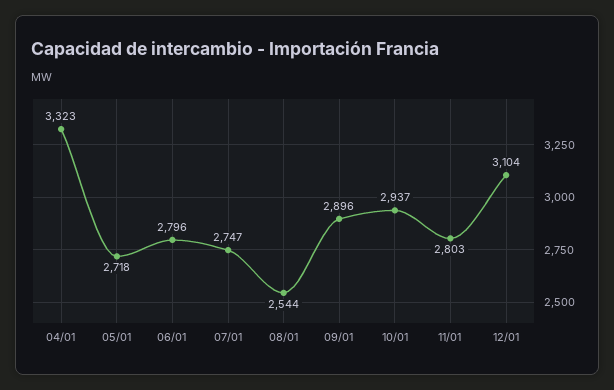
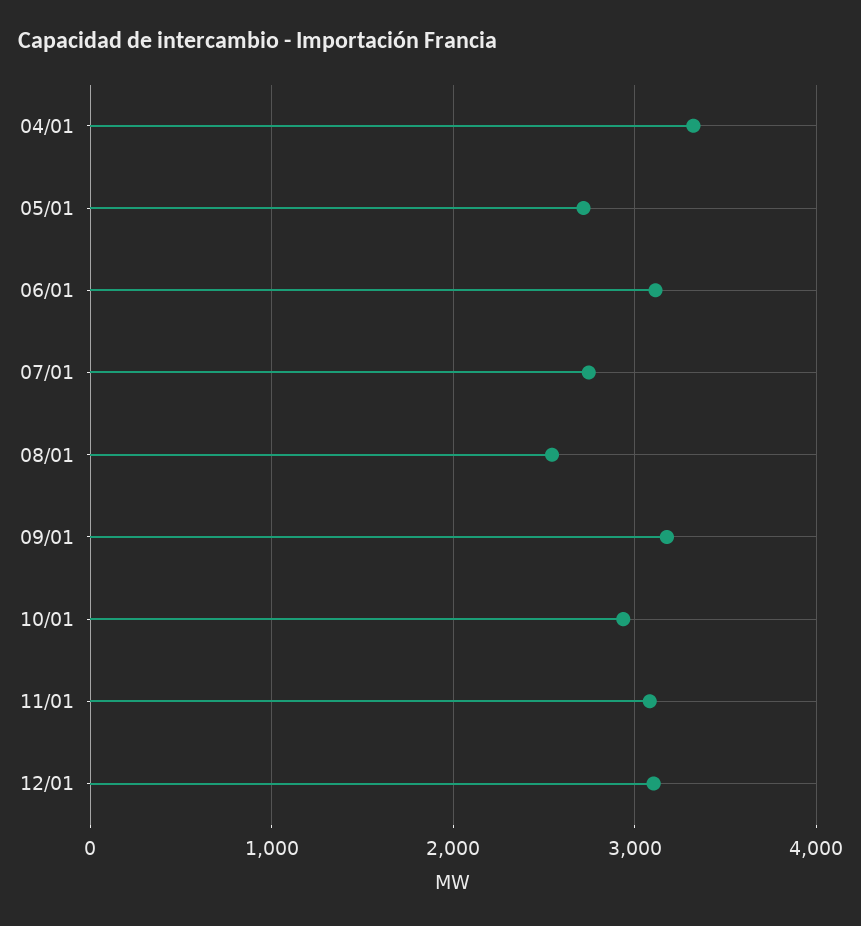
06/01: 2796 -> 3100
09/01: 2896 -> 3200
11/01: 2803 -> 3100

